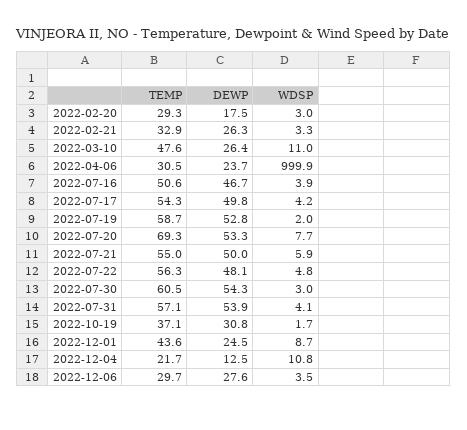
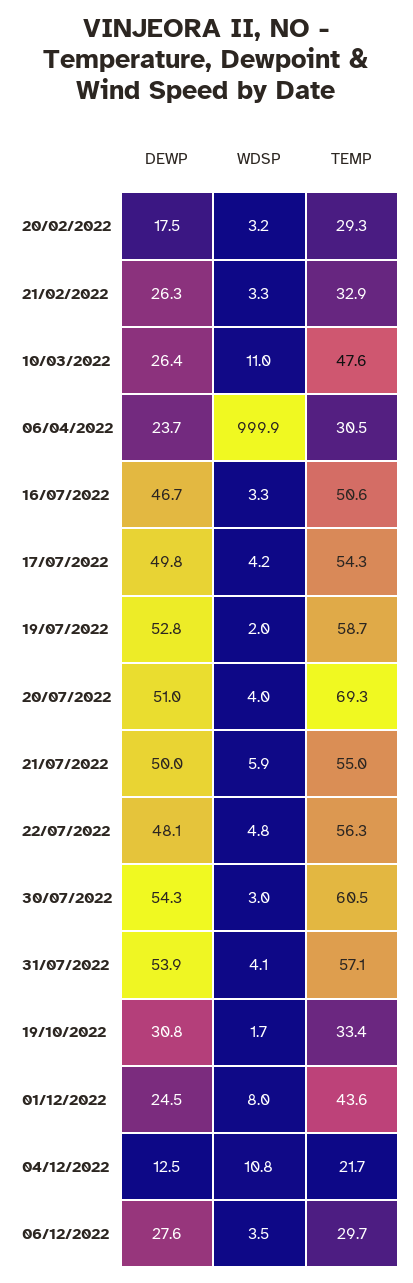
WDSP, 2022-02-20: 3 -> 3.2
WDSP, 2022-07-16: 3.9 -> 3.3
DEWP, 2022-07-20: 53.3 -> 51
WDSP, 2022-07-20: 7.7 -> 4
TEMP, 2022-10-19: 37.1 -> 33.4
WDSP, 2022-12-01: 8.7 -> 8

